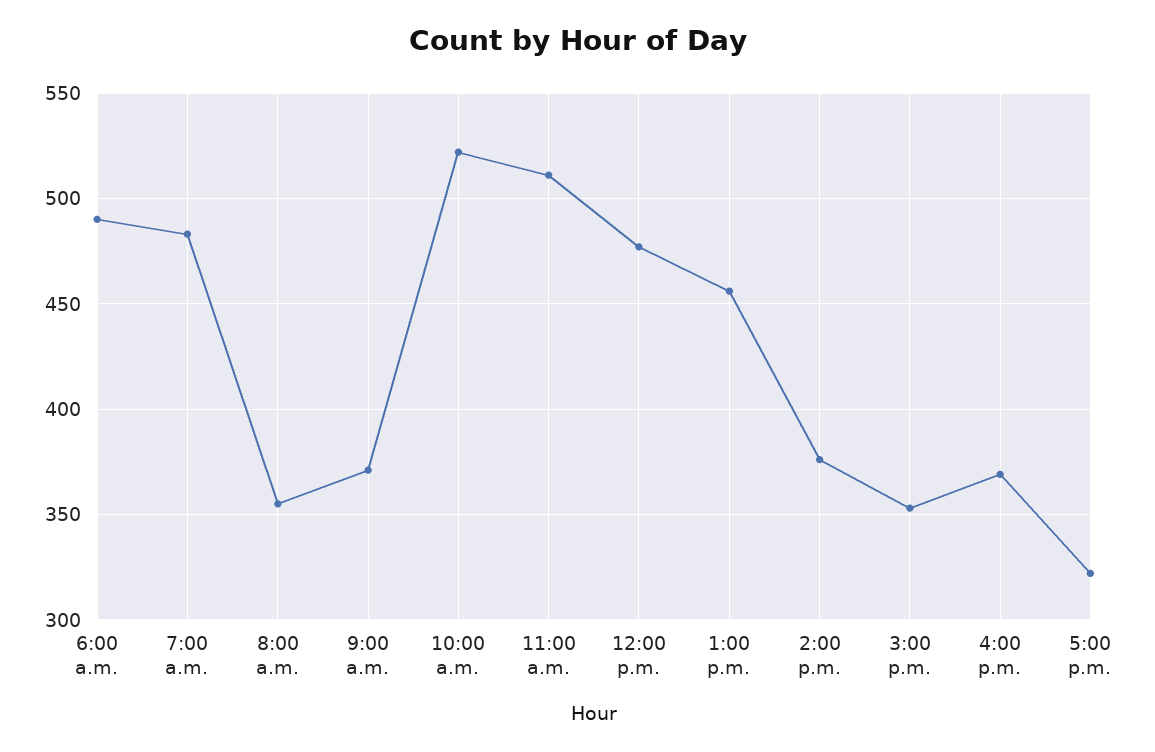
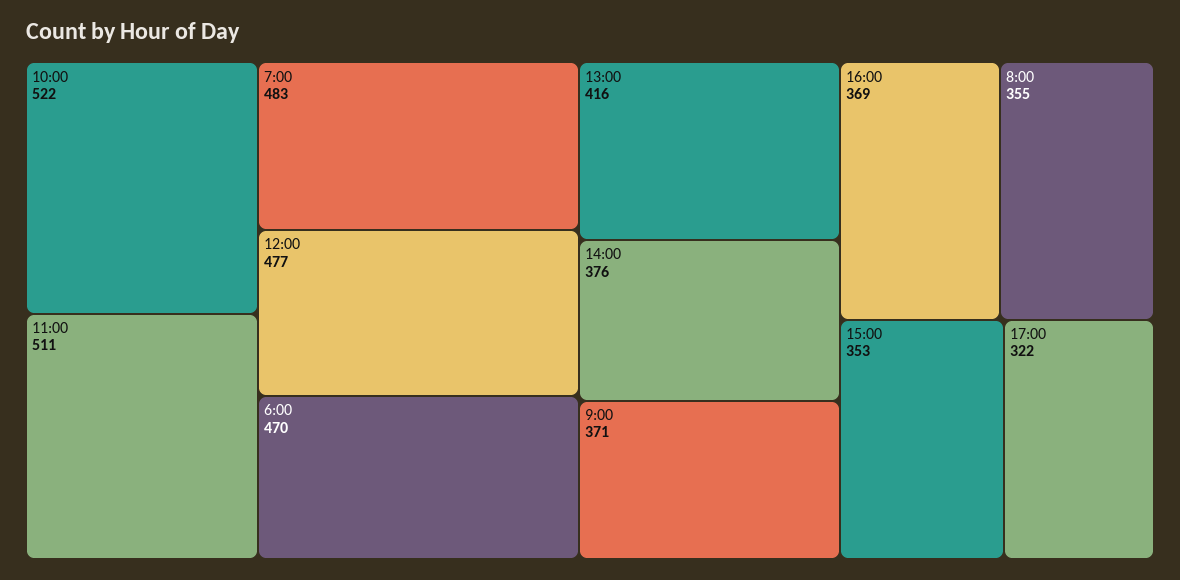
6:00 a.m.: 490 -> 470
1:00 p.m.: 455 -> 416

